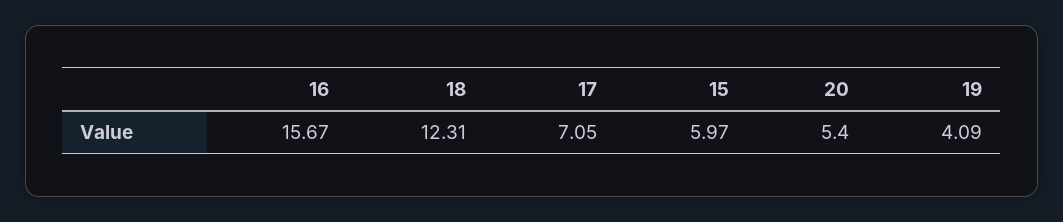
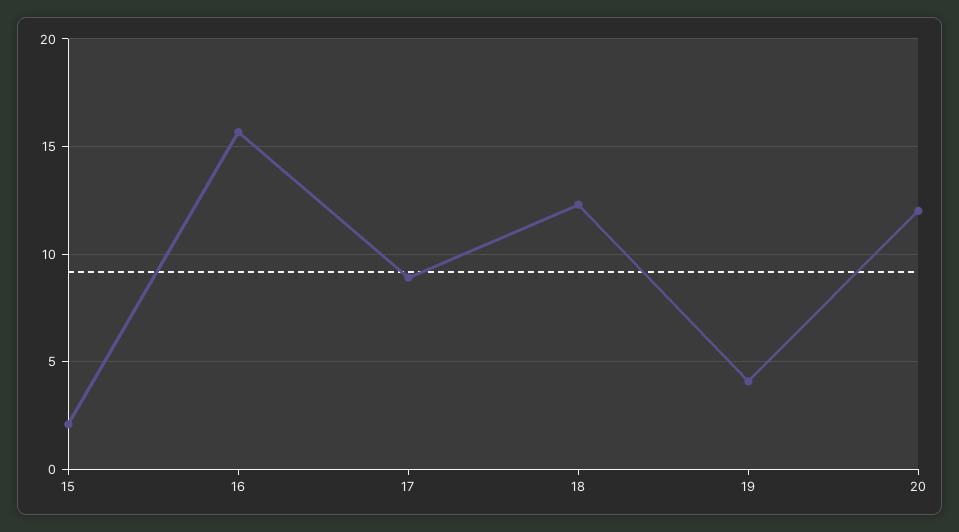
17: 7.05 -> 9
15: 5.97 -> 2
20: 5.4 -> 12

